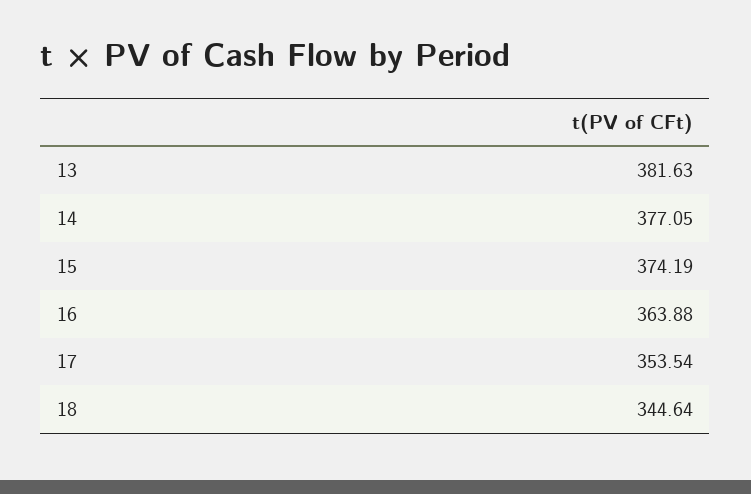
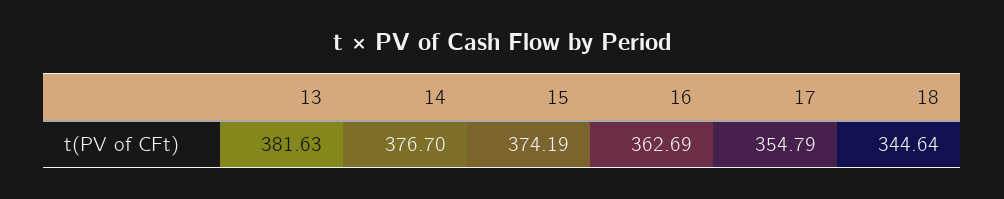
14: 377.05 -> 376.7
16: 363.88 -> 362.69
17: 353.54 -> 354.79

